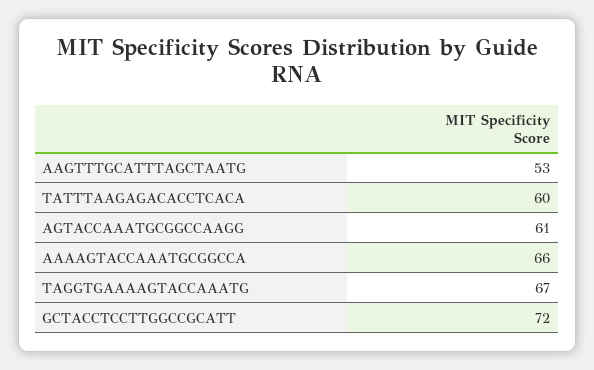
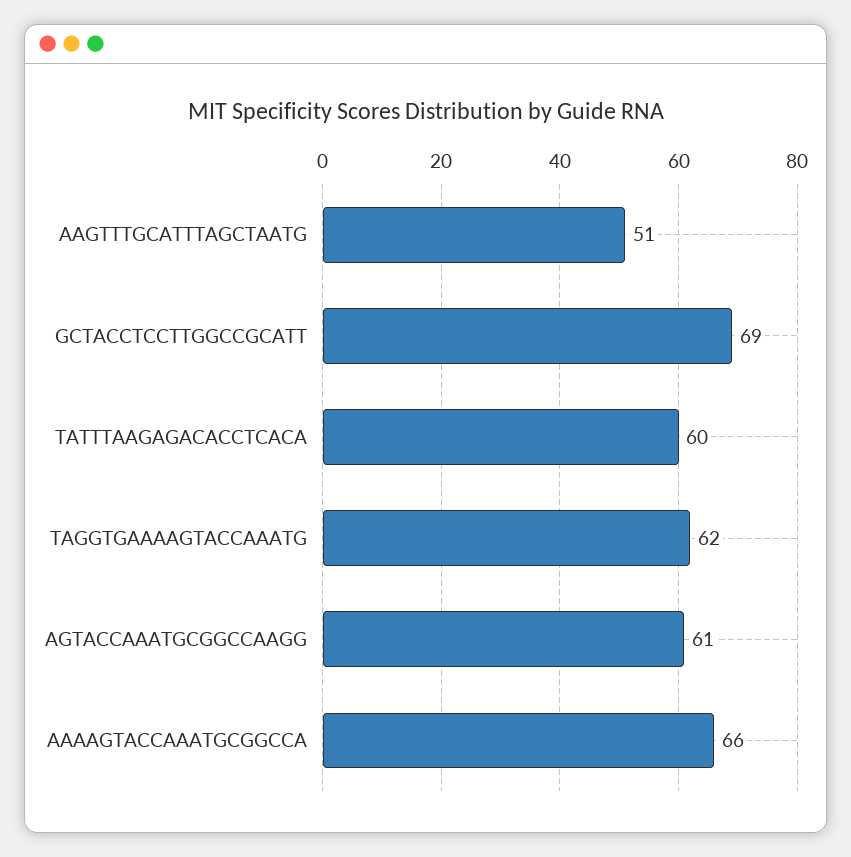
AAGTTTGCATTTAGCTAATG: 53 -> 51
TAGGTGAAAAGTACCAAATG: 67 -> 62
GCTACCTCCTTGGCCGCATT: 72 -> 69

